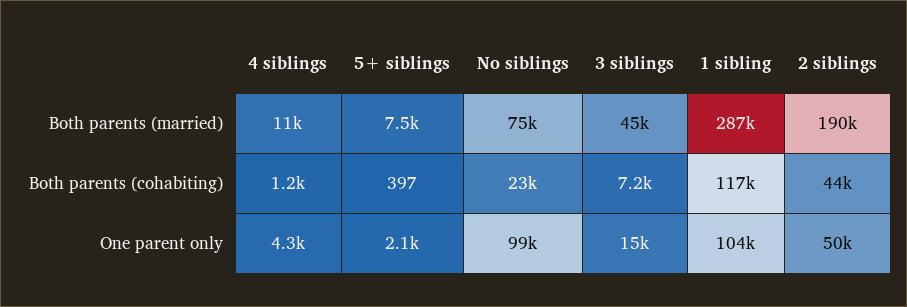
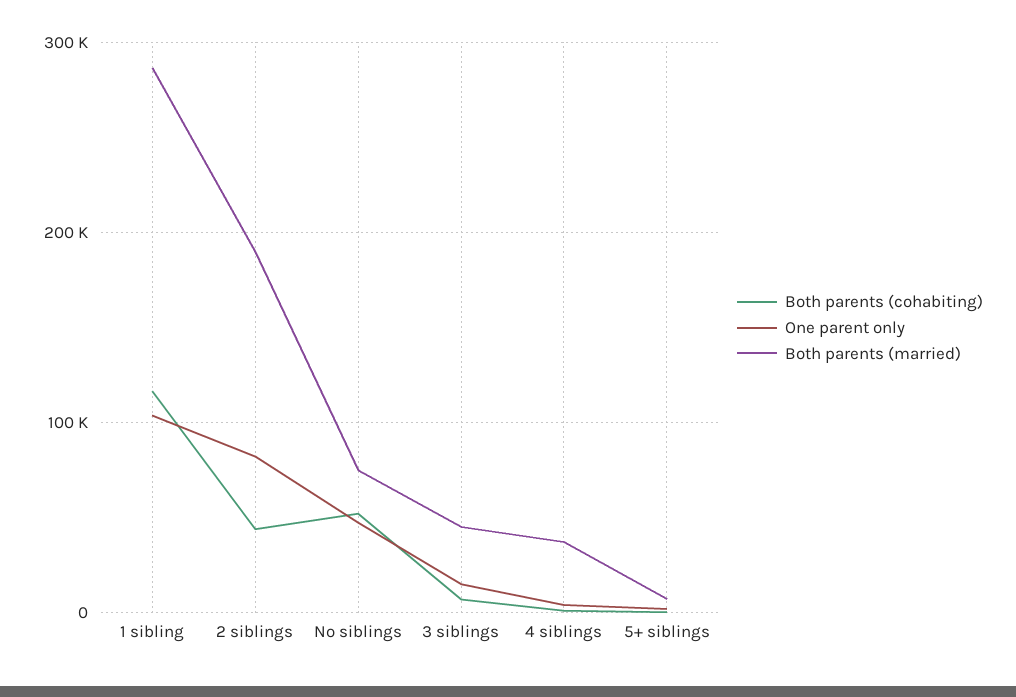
Both parents (married), 4 siblings: 11000 -> 40000
Both parents (cohabiting), No siblings: 23000 -> 50000
One parent only, No siblings: 99000 -> 50000
One parent only, 2 siblings: 50000 -> 80000

